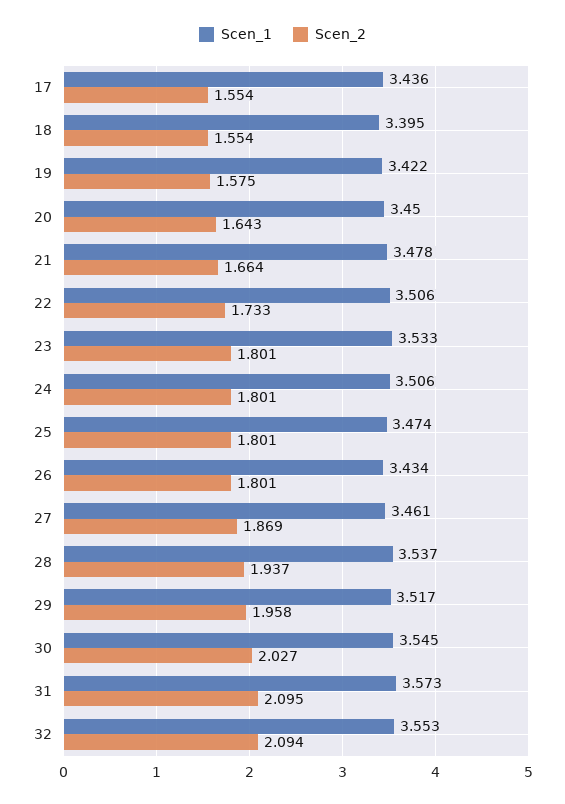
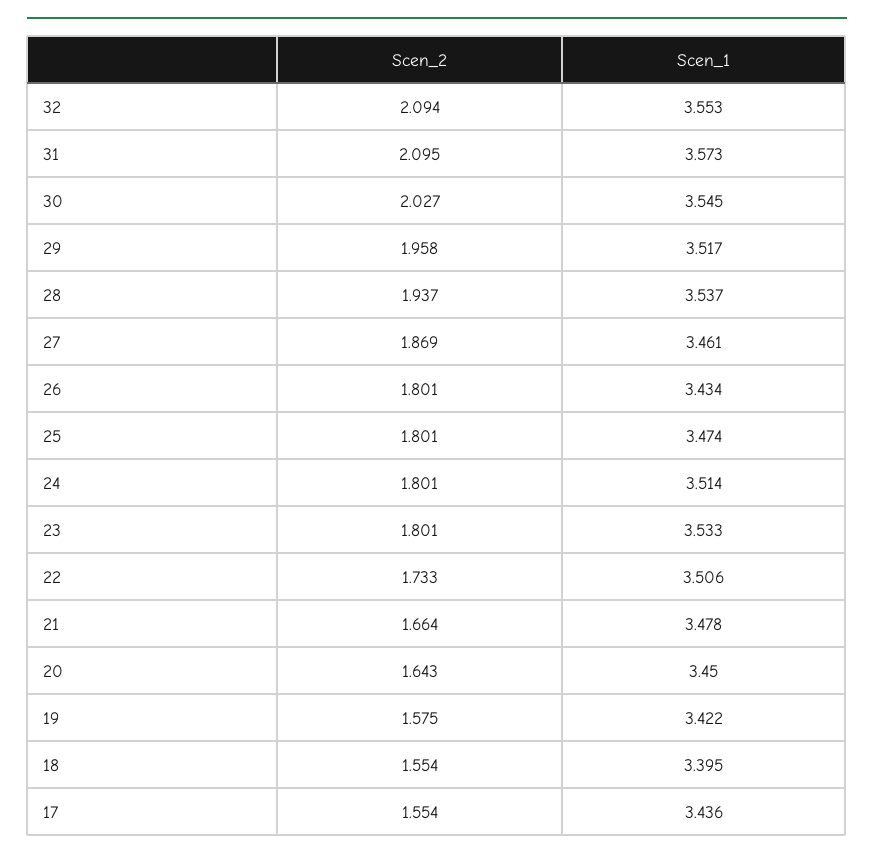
Scen_1, 24: 3.506 -> 3.514

